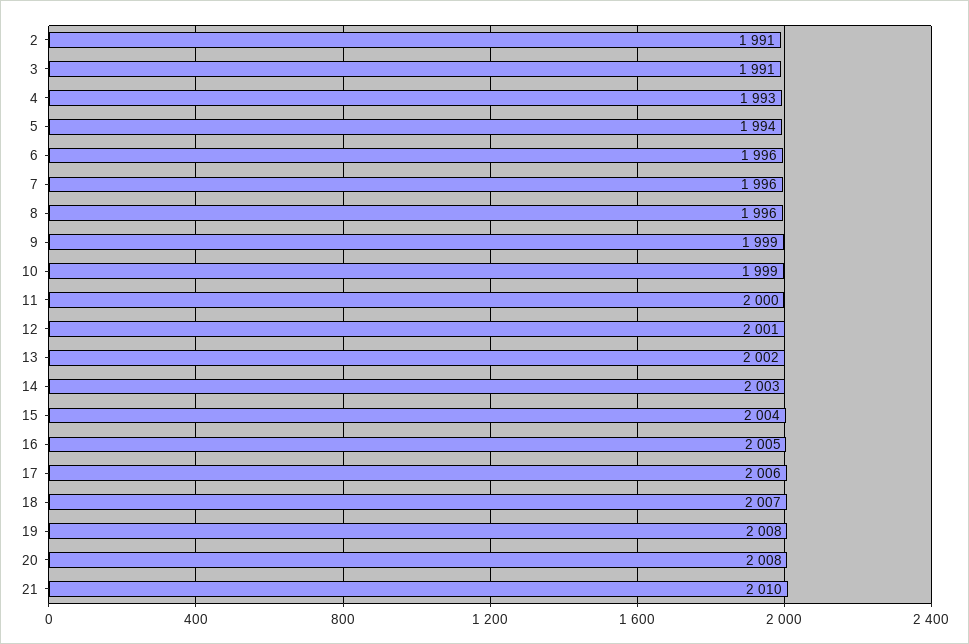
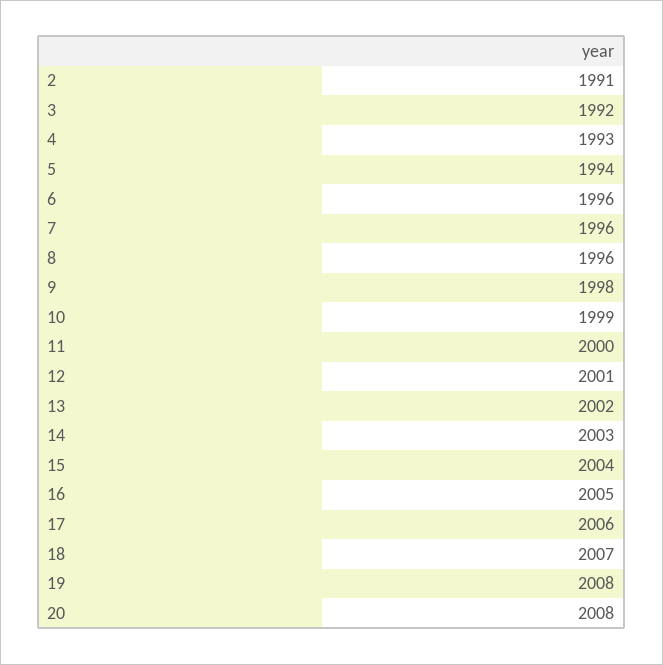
3: 1991 -> 1992
9: 1999 -> 1998
21: 2010 -> none

